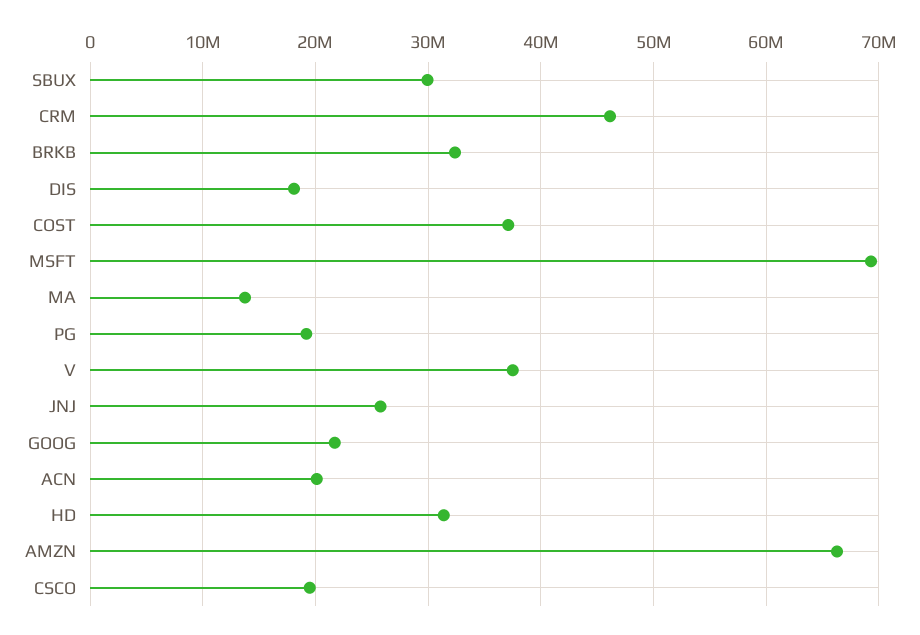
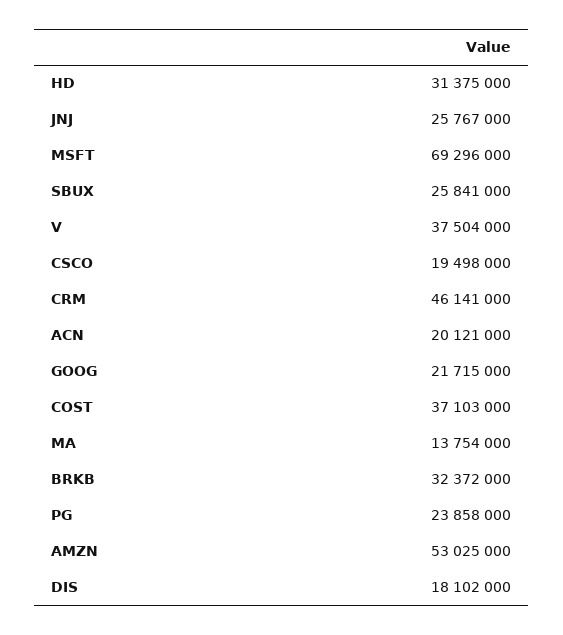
SBUX: 30000000 -> 25841000
PG: 19000000 -> 23858000
AMZN: 66000000 -> 53025000

